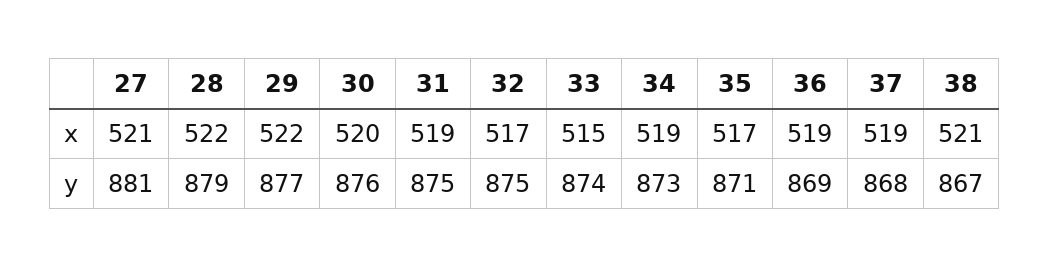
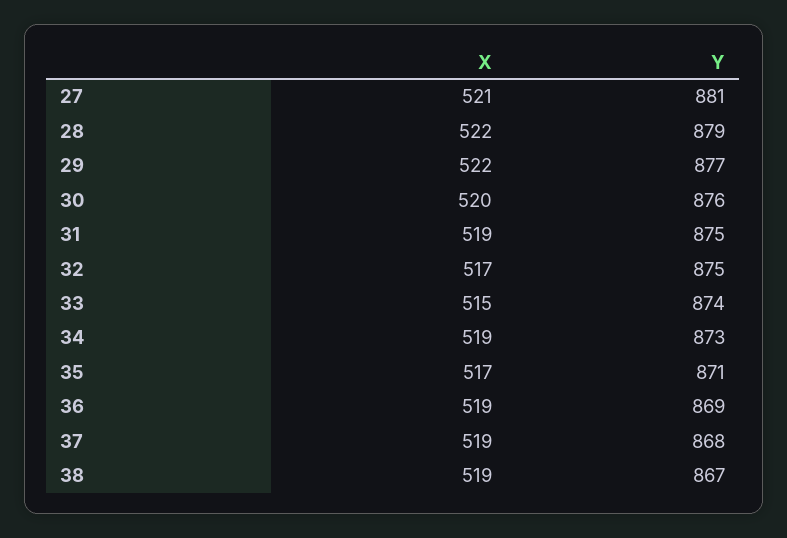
38, x: 521 -> 519

